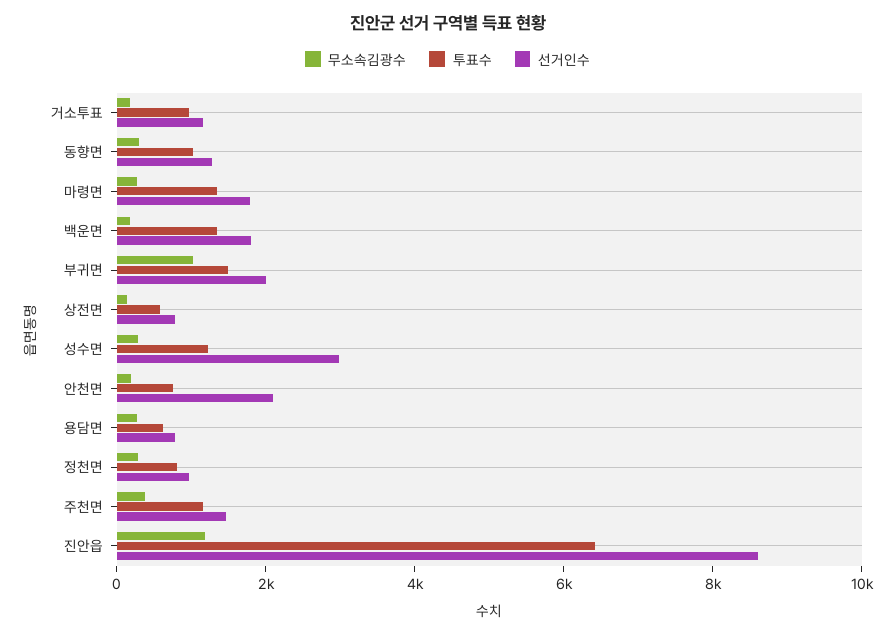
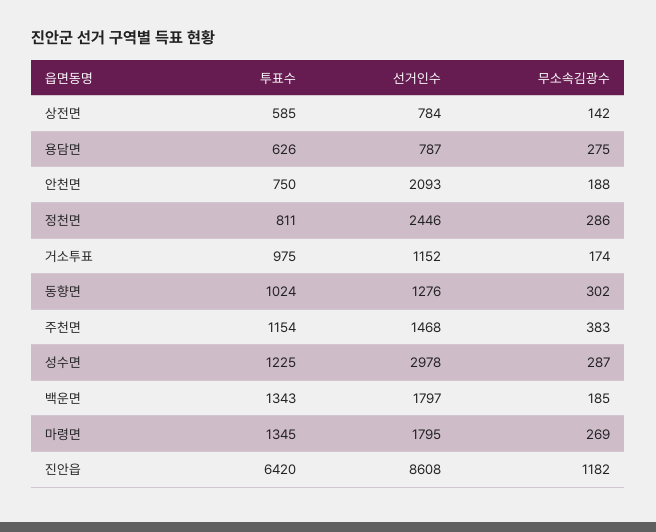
무소속김광수, 부귀면: 1000 -> none
투표수, 부귀면: 1500 -> none
선거인수, 부귀면: 2000 -> none
선거인수, 정천면: 1000 -> 2446

